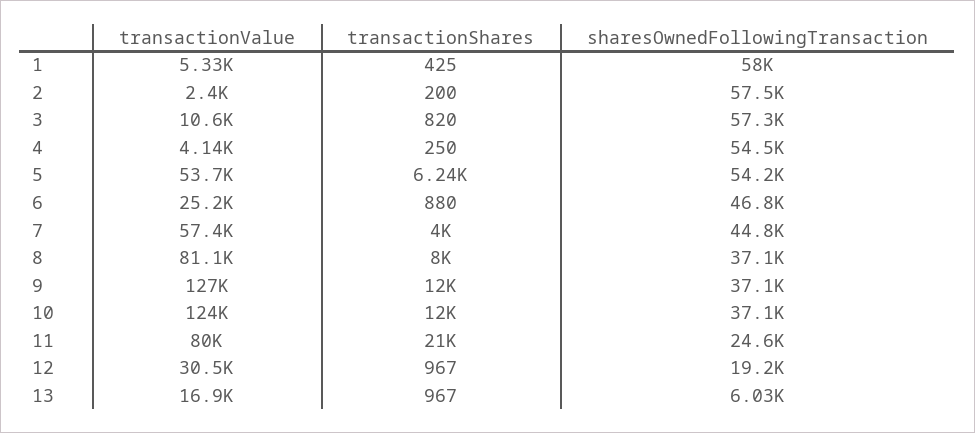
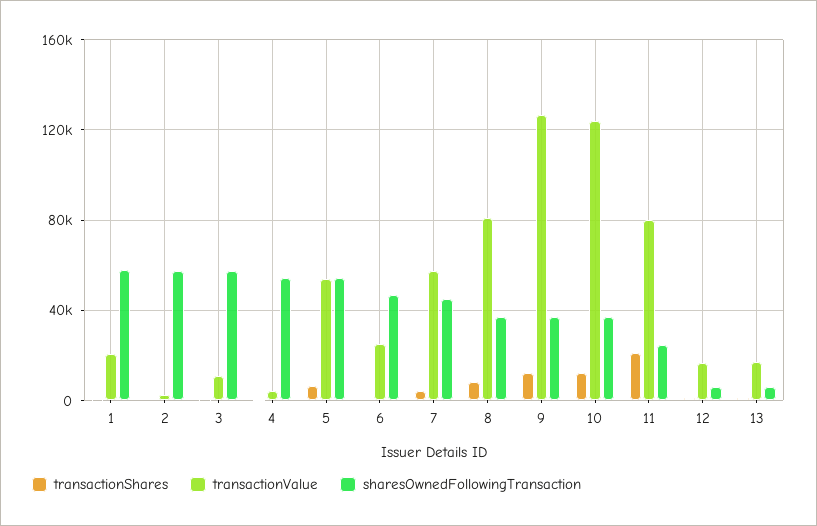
transactionValue, 1: 5330 -> 20000
transactionValue, 12: 30500 -> 15000
sharesOwnedFollowingTransaction, 12: 19200 -> 5000

